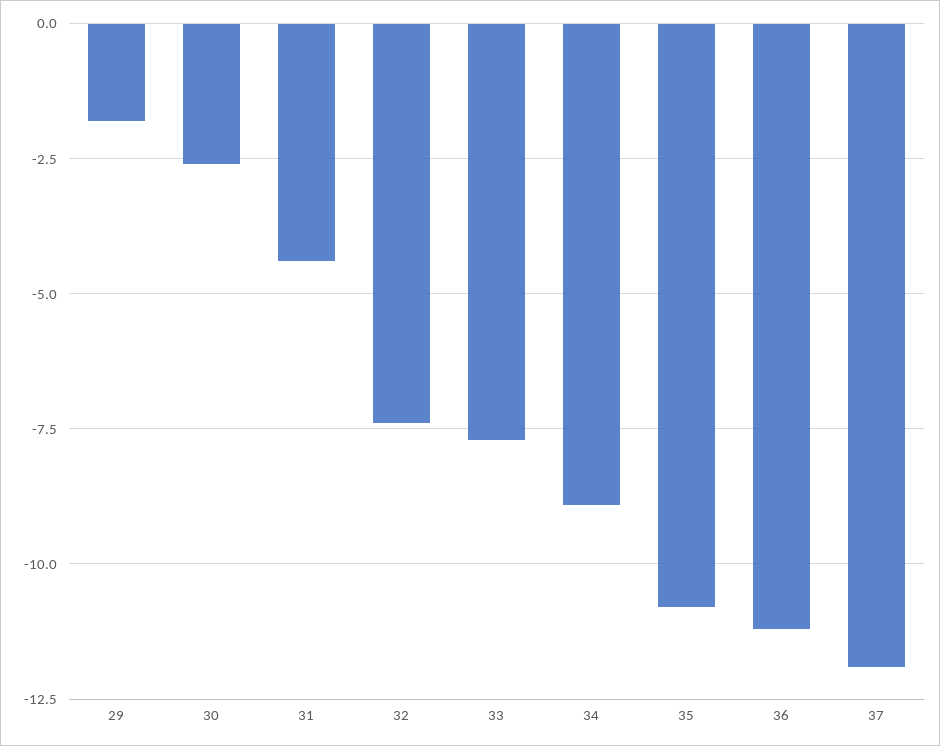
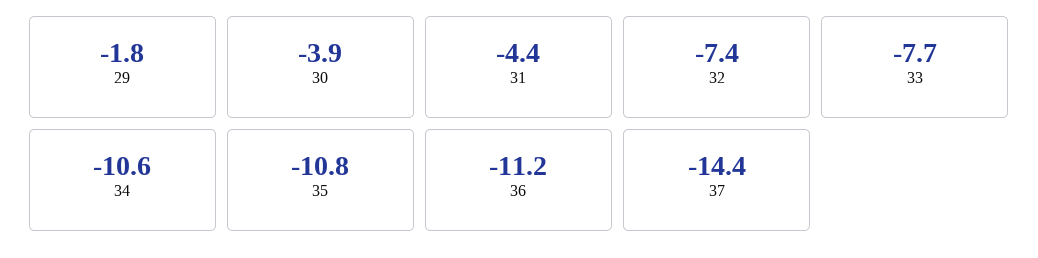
30: -2.5 -> -3.9
34: -9 -> -10.6
37: -12 -> -14.4

